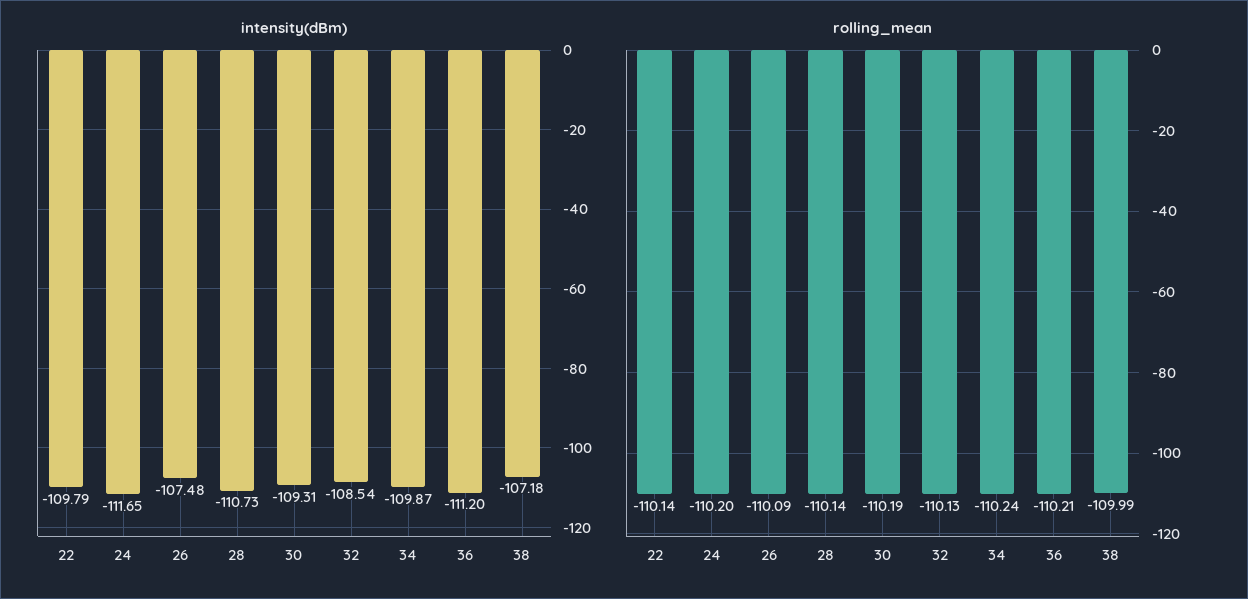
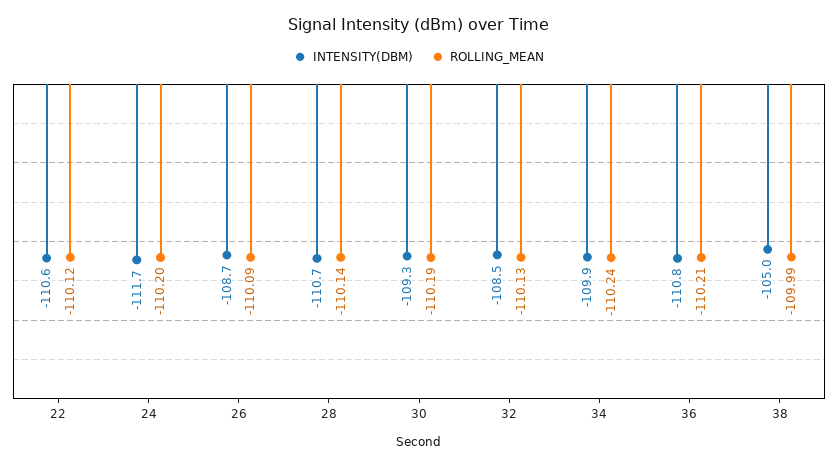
intensity(dBm), 22: -109.79 -> -110.6
intensity(dBm), 26: -107.48 -> -108.7
intensity(dBm), 36: -111.2 -> -110.8
intensity(dBm), 38: -107.18 -> -105
rolling_mean, 22: -110.14 -> -110.12

